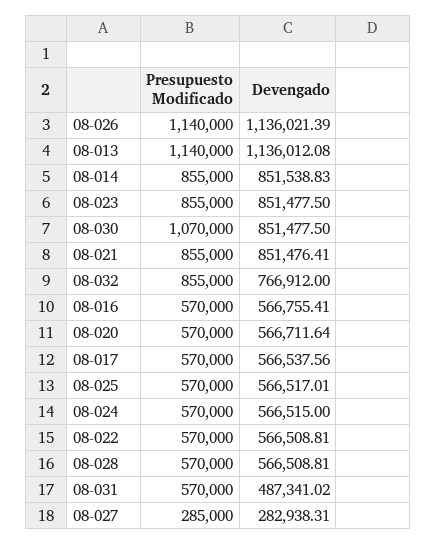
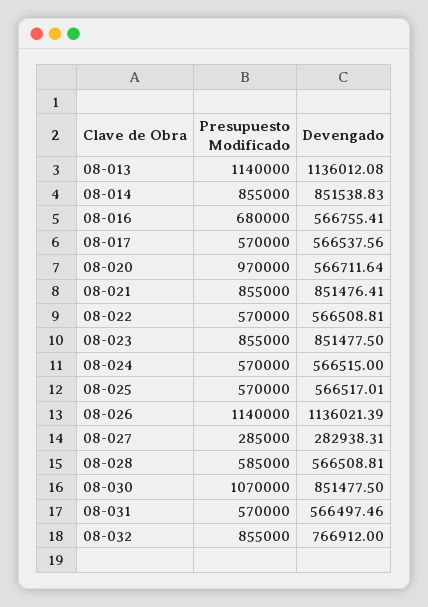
Presupuesto Modificado, 08-016: 570000 -> 680000
Presupuesto Modificado, 08-020: 570000 -> 970000
Presupuesto Modificado, 08-028: 570000 -> 585000
Devengado, 08-031: 487341.02 -> 566497.46

